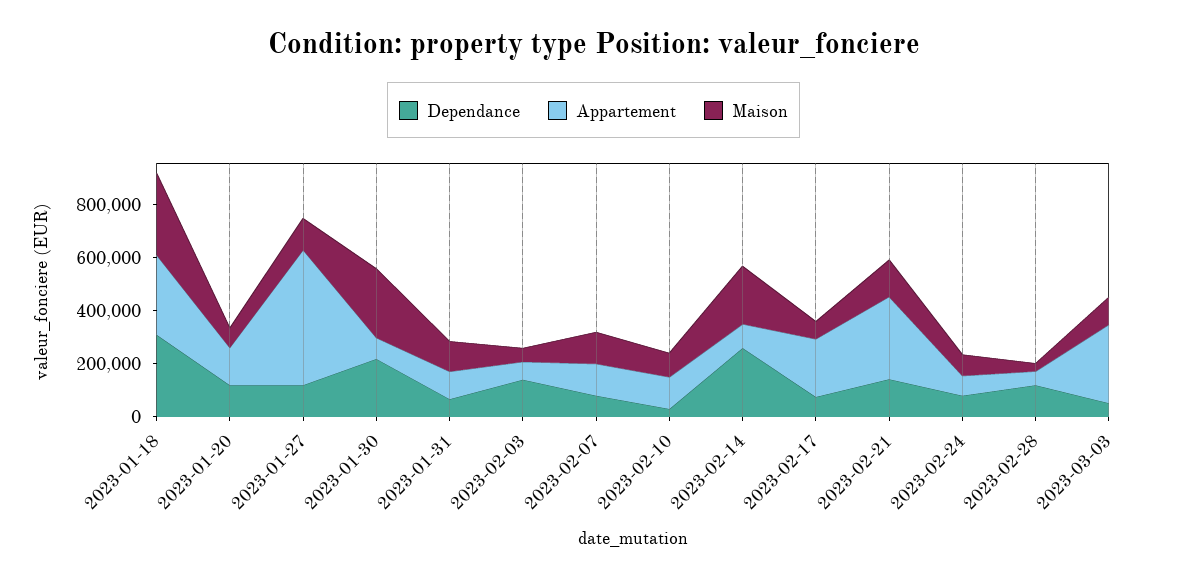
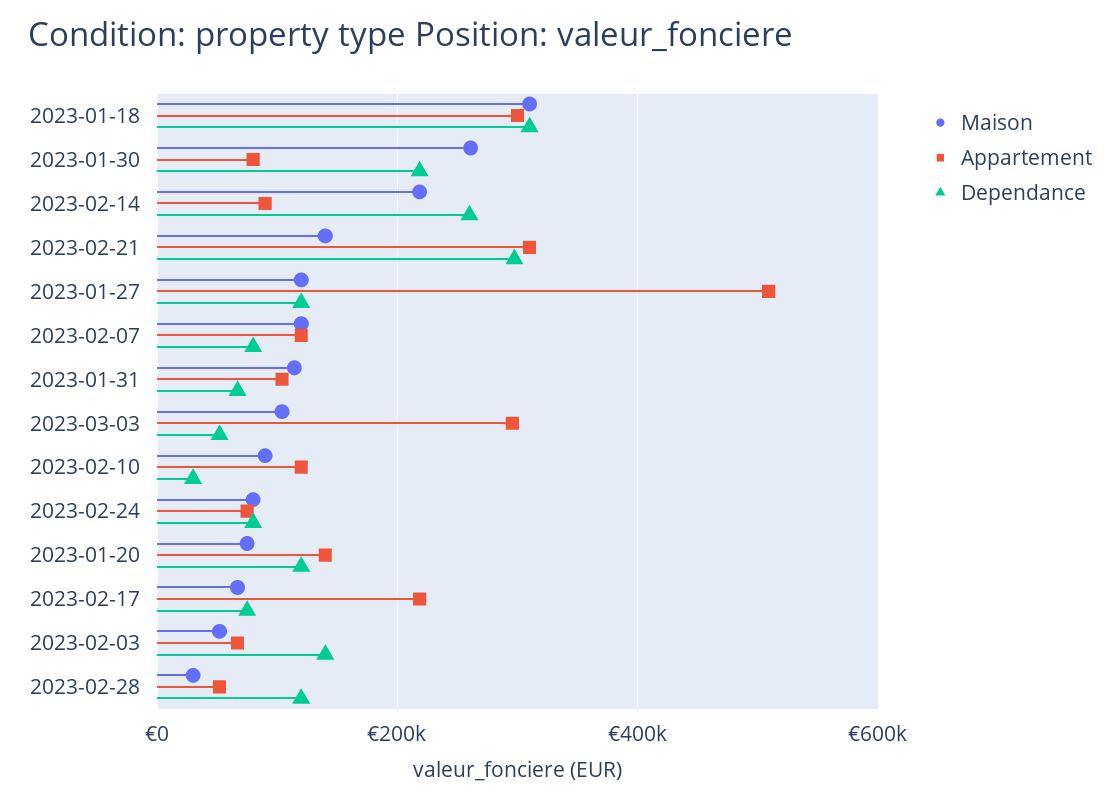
Dependance, 2023-02-21: 150000 -> 300000

